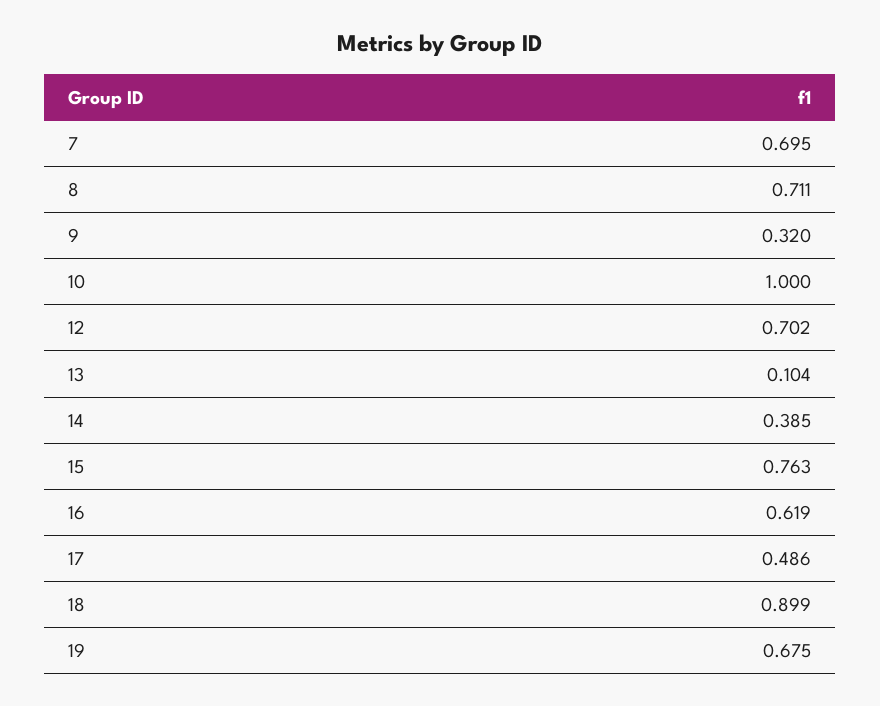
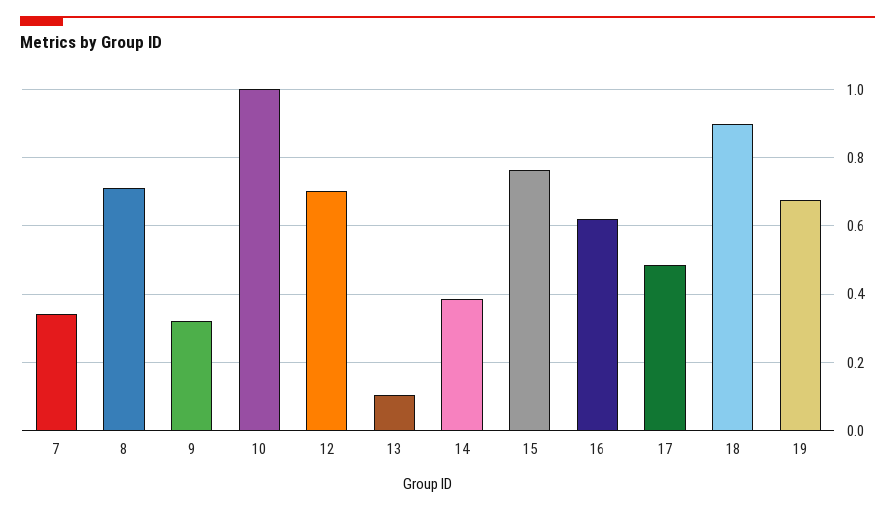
7: 0.695 -> 0.34

